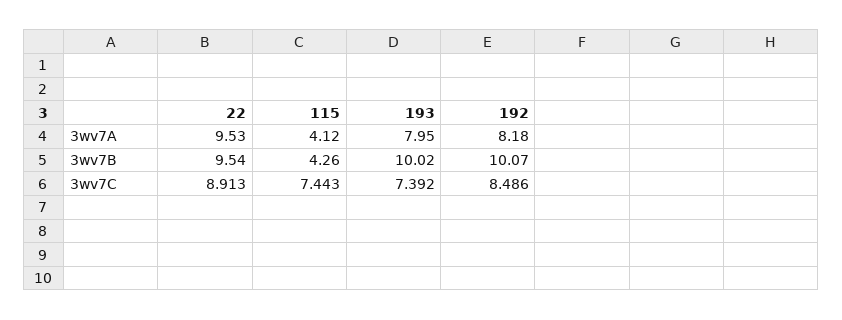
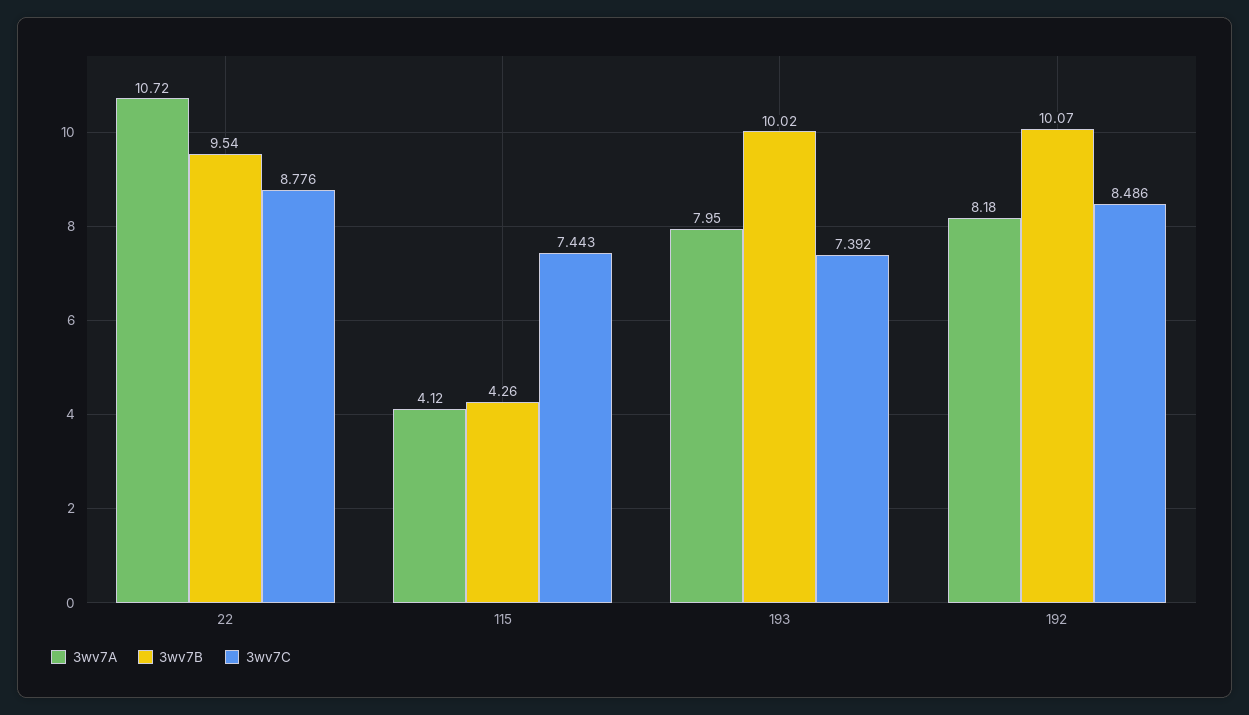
3wv7A, 22: 9.53 -> 10.72
3wv7C, 22: 8.913 -> 8.776

